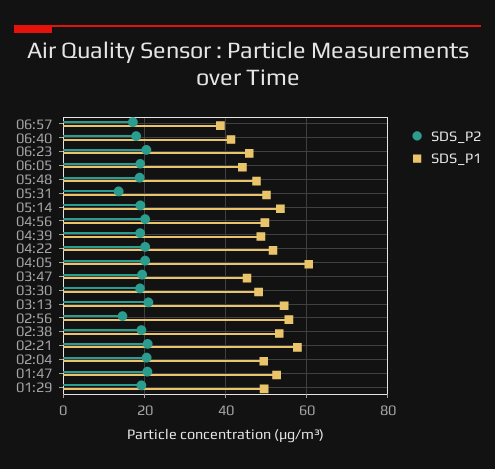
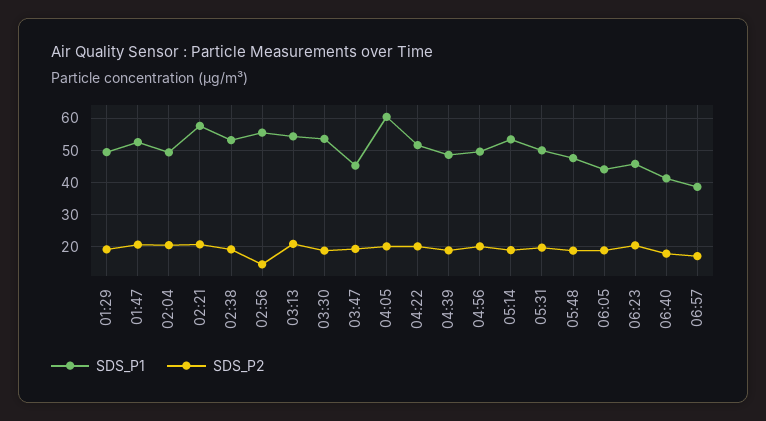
SDS_P2, 05:31: 14 -> 20
SDS_P1, 03:30: 48 -> 54

